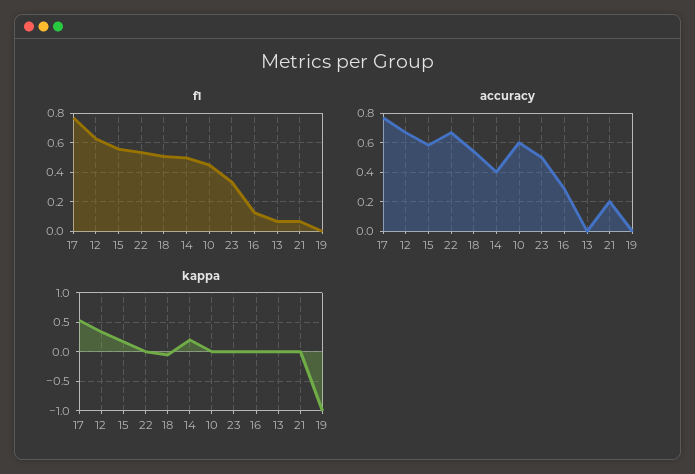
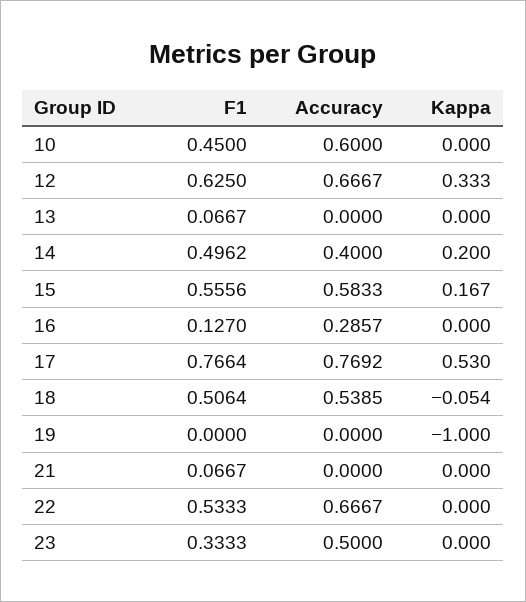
accuracy, 21: 0.2 -> 0

